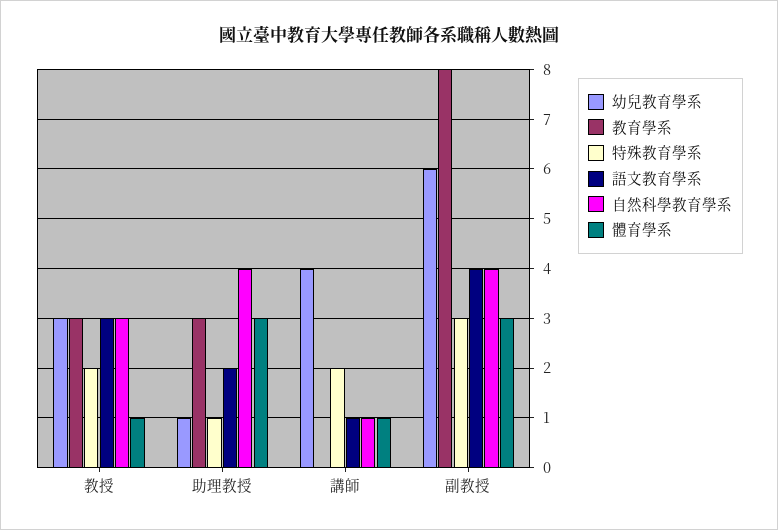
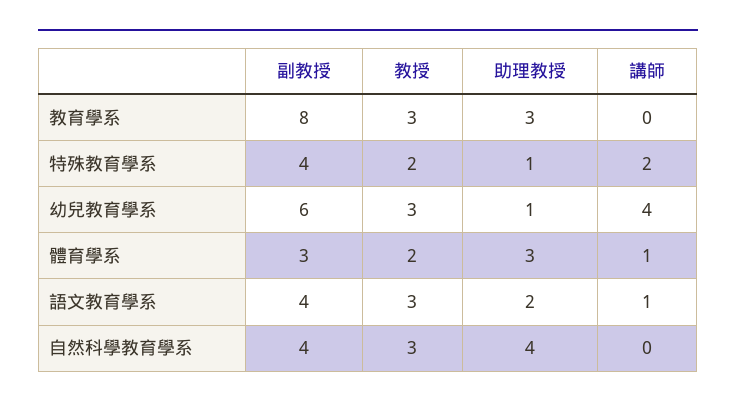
體育學系, 教授: 1 -> 2
自然科學教育學系, 講師: 1 -> 0
特殊教育學系, 副教授: 3 -> 4

